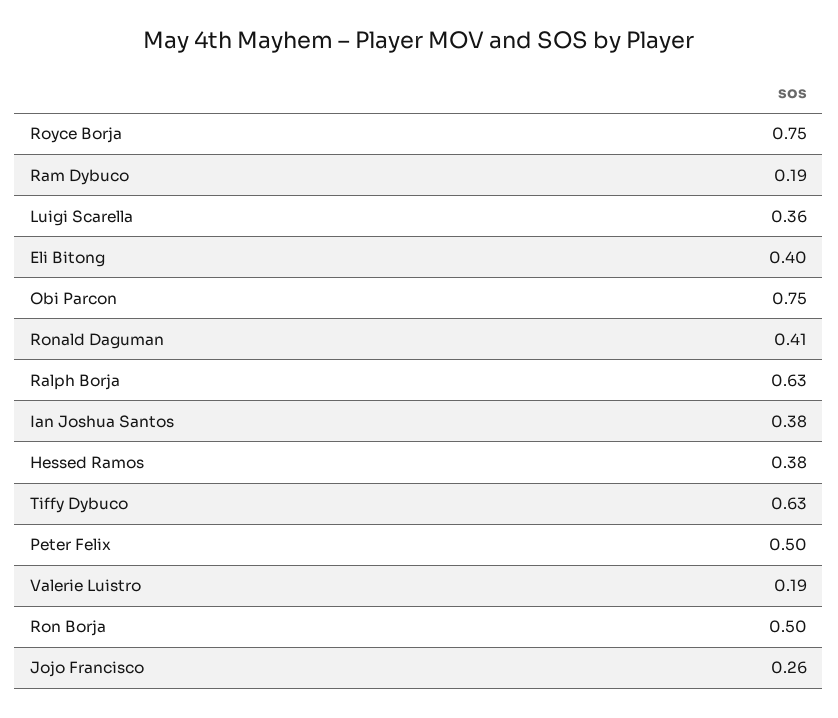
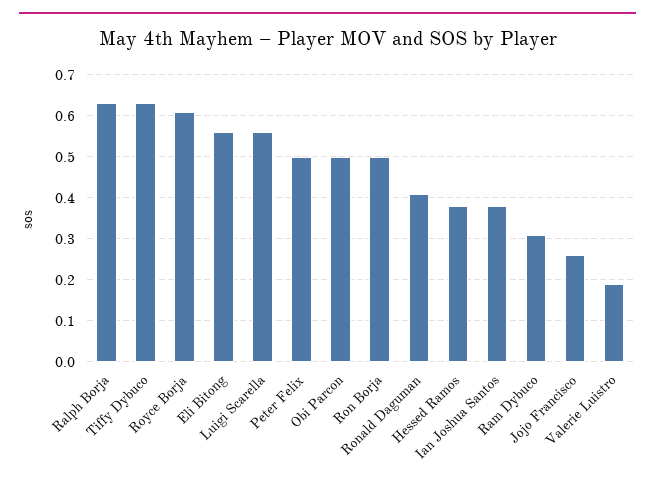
Royce Borja: 0.75 -> 0.6
Ram Dybuco: 0.19 -> 0.3
Luigi Scarella: 0.36 -> 0.55
Eli Bitong: 0.4 -> 0.55
Obi Parcon: 0.75 -> 0.5

